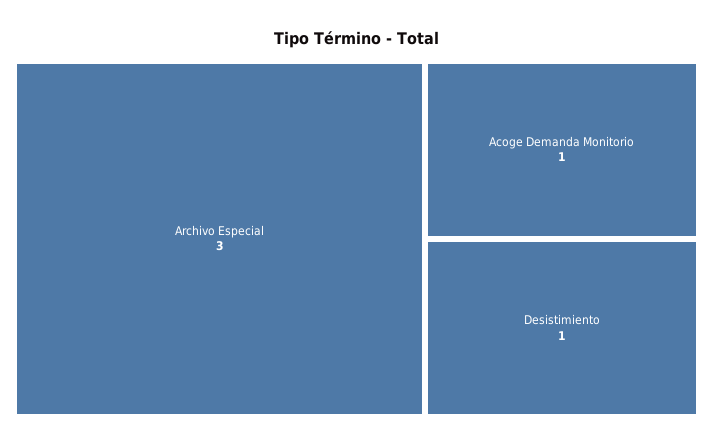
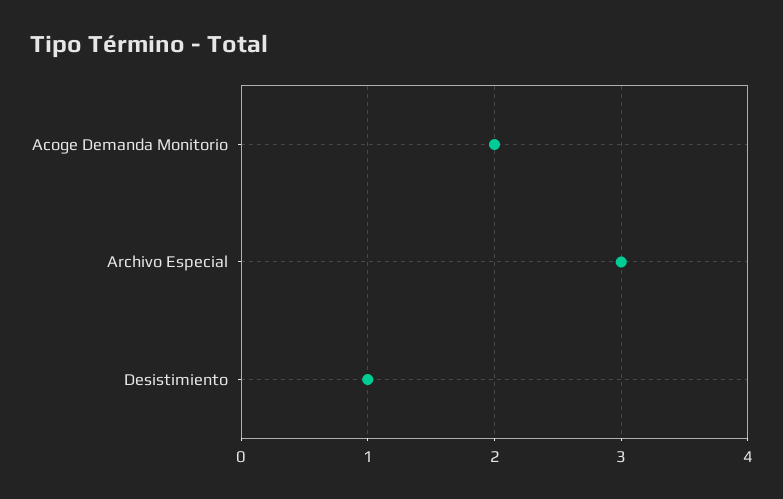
Acoge Demanda Monitorio: 1 -> 2

